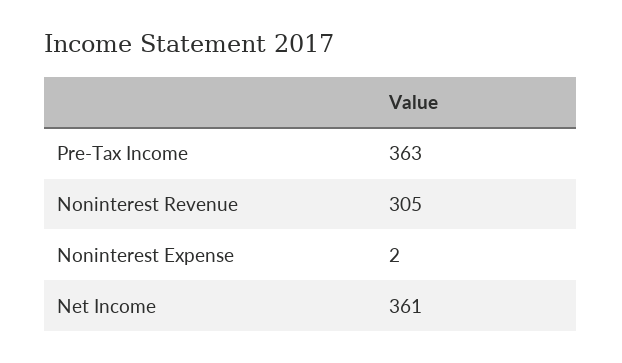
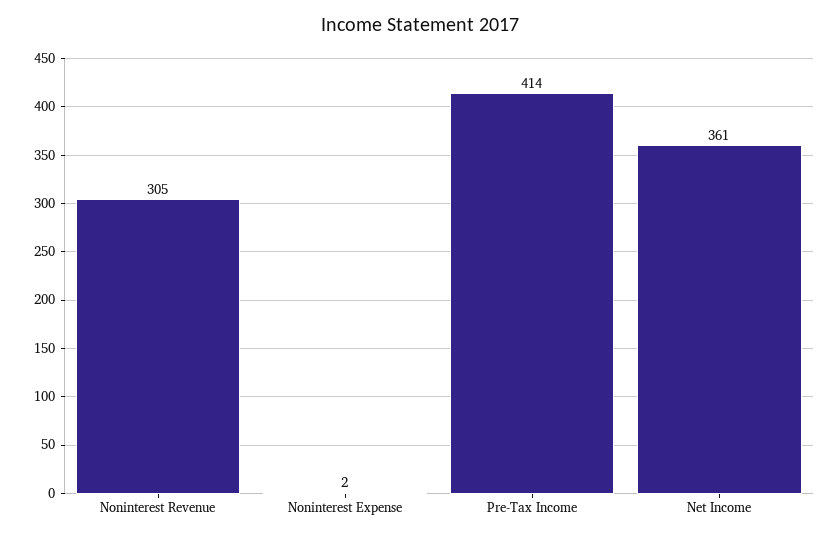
Pre-Tax Income: 363 -> 414

